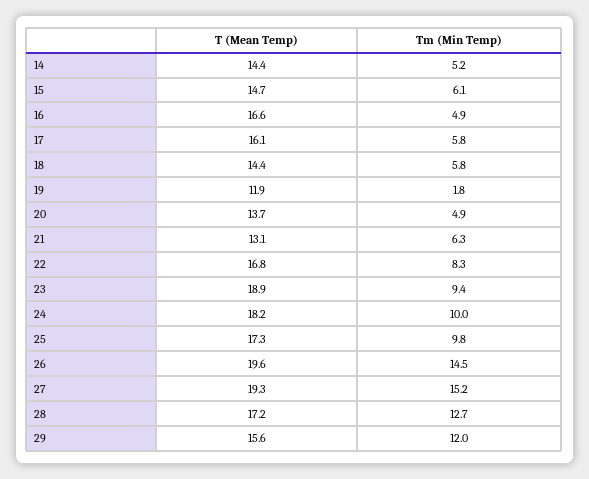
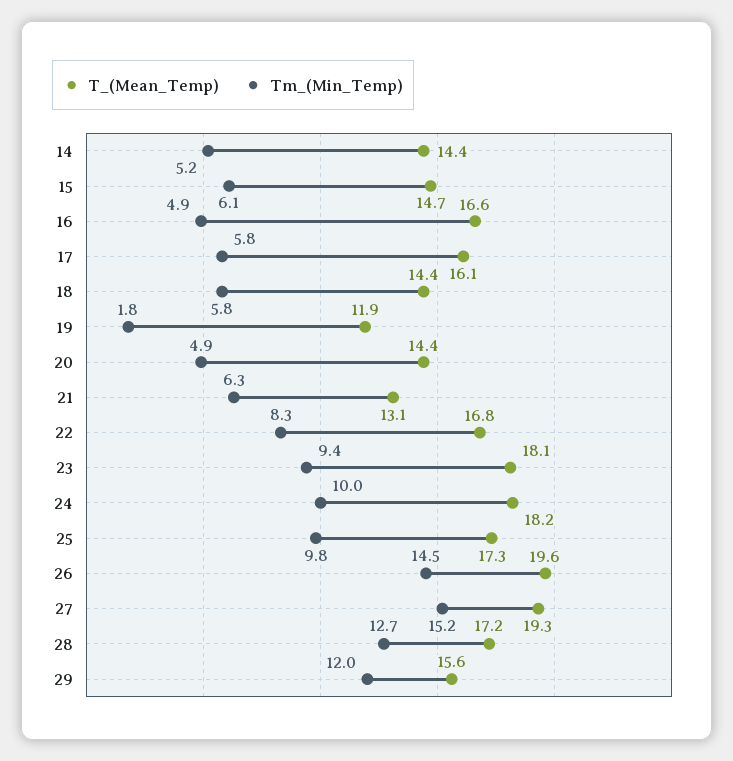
T (Mean Temp), 20: 13.7 -> 14.4
T (Mean Temp), 23: 18.9 -> 18.1

